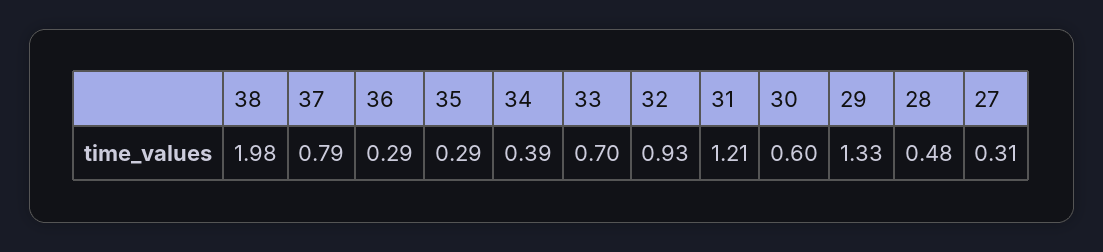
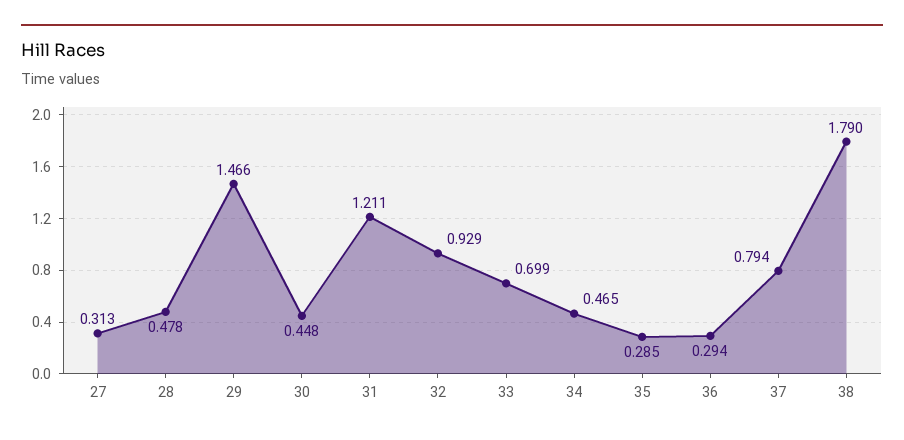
38: 1.98 -> 1.79
34: 0.39 -> 0.465
30: 0.6 -> 0.448
29: 1.33 -> 1.466

